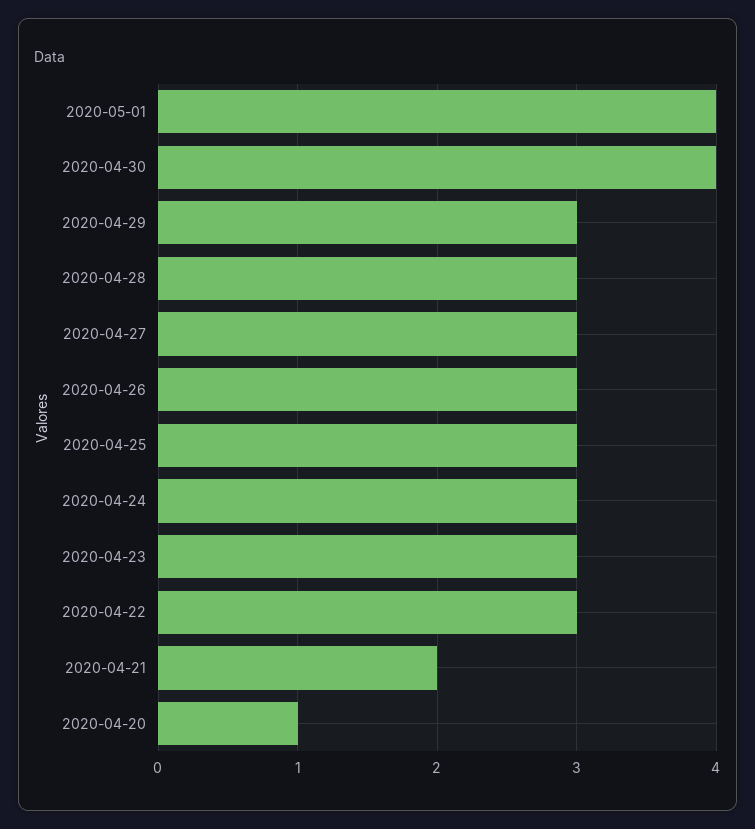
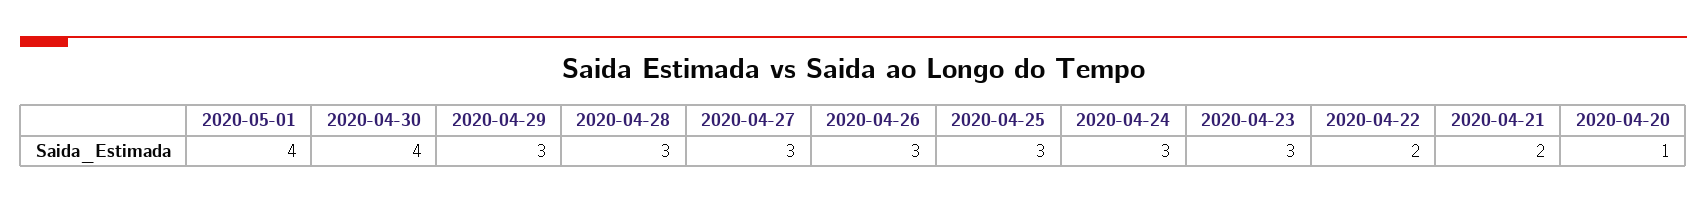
2020-04-22: 3 -> 2

